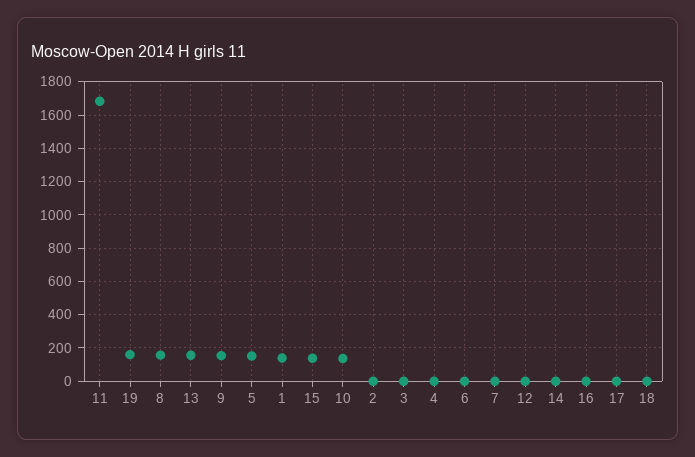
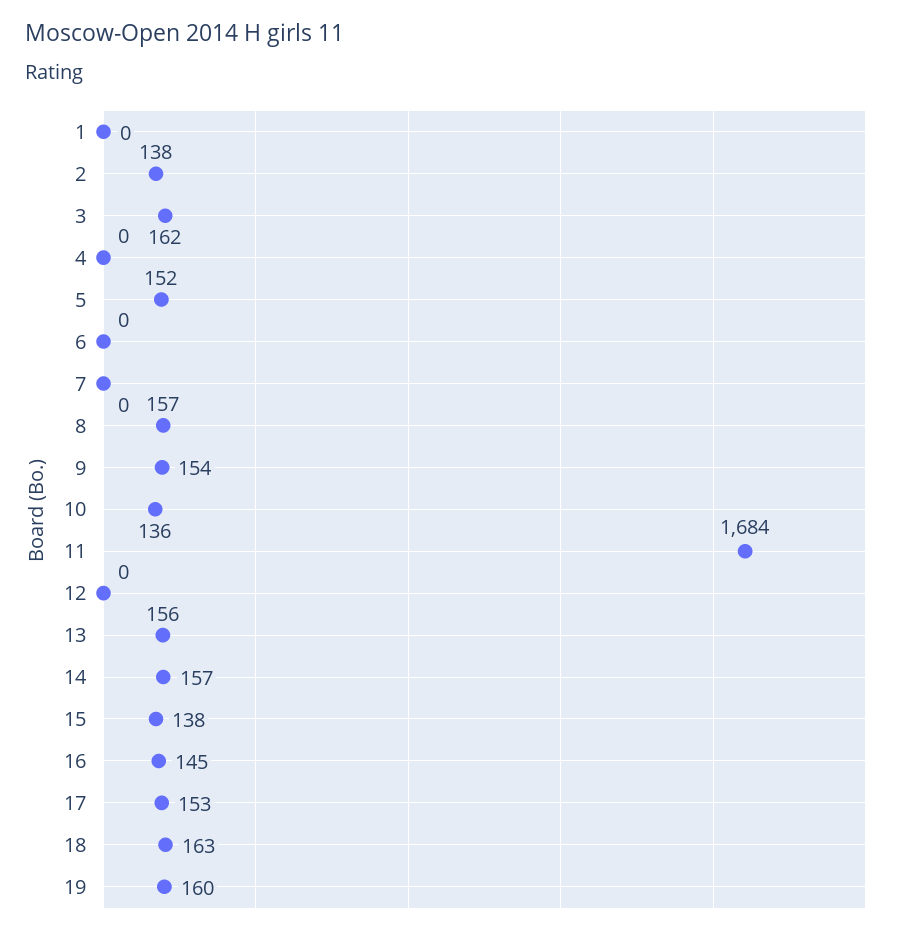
1: 150 -> 0
2: 0 -> 138
3: 0 -> 162
14: 0 -> 157
16: 0 -> 145
17: 0 -> 153
18: 0 -> 163

